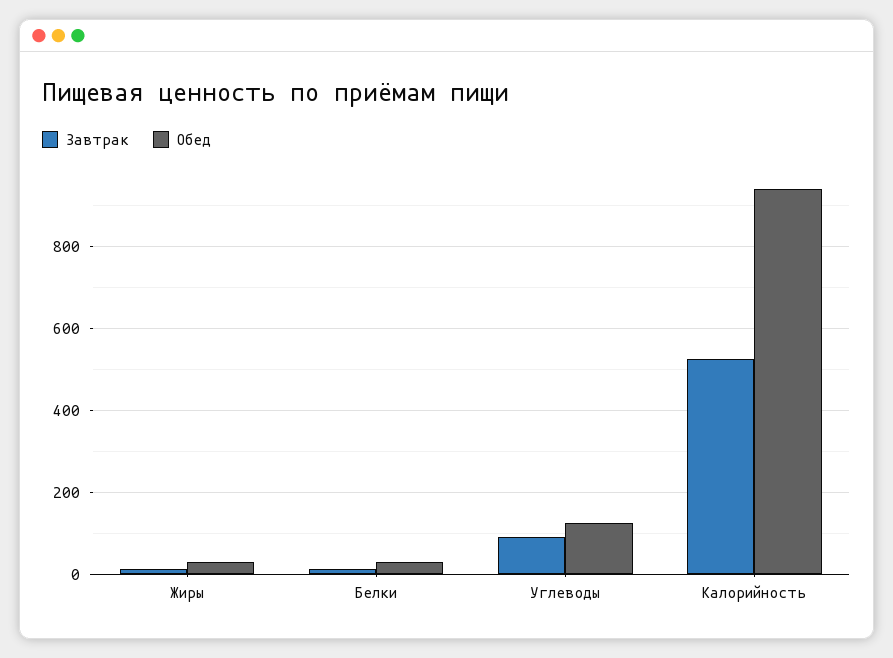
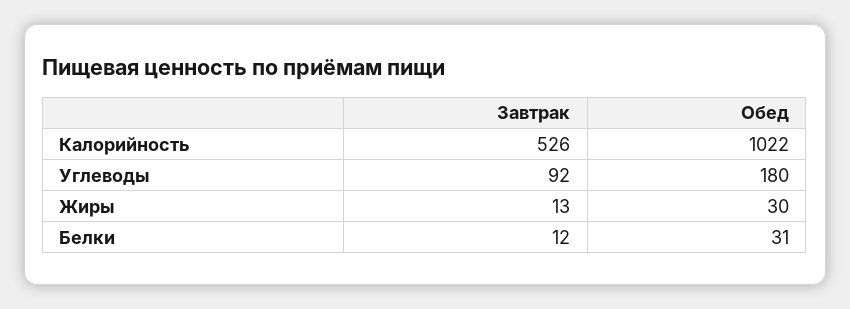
Обед, Углеводы: 120 -> 180
Обед, Калорийность: 940 -> 1022

